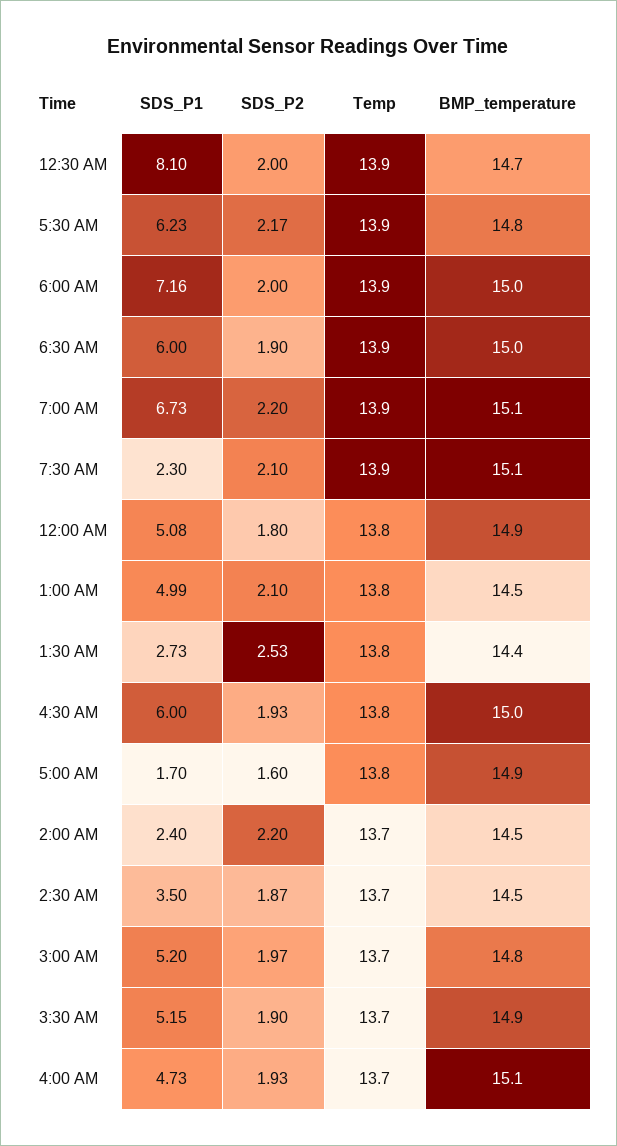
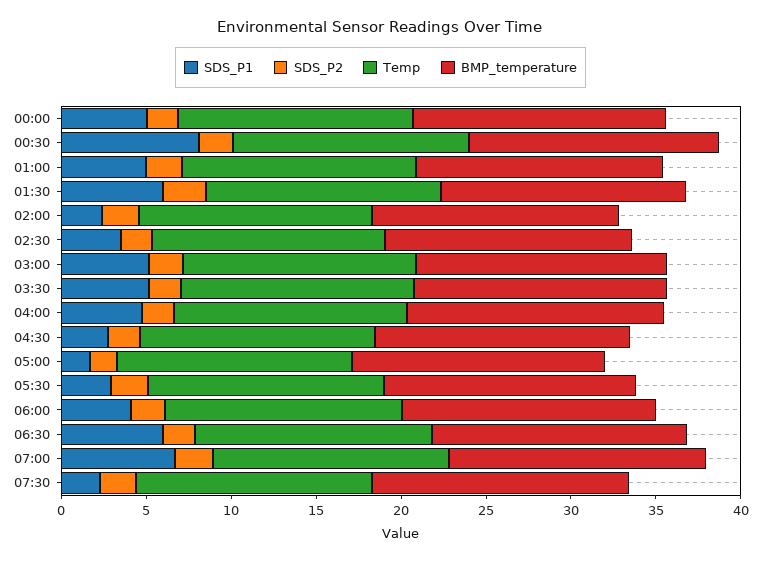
SDS_P1, 5:30 AM: 6.23 -> 3
SDS_P1, 6:00 AM: 7.16 -> 4
SDS_P1, 1:30 AM: 2.73 -> 6
SDS_P1, 4:30 AM: 6 -> 3

